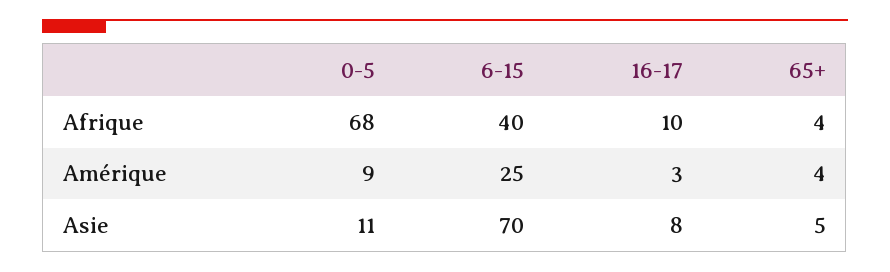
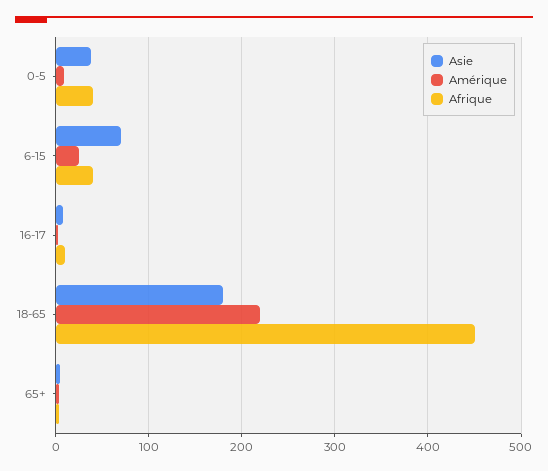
Afrique, 0-5: 68 -> 40
Asie, 0-5: 11 -> 40
Asie, 18-65: none -> 180
Amérique, 18-65: none -> 220
Afrique, 18-65: none -> 450

